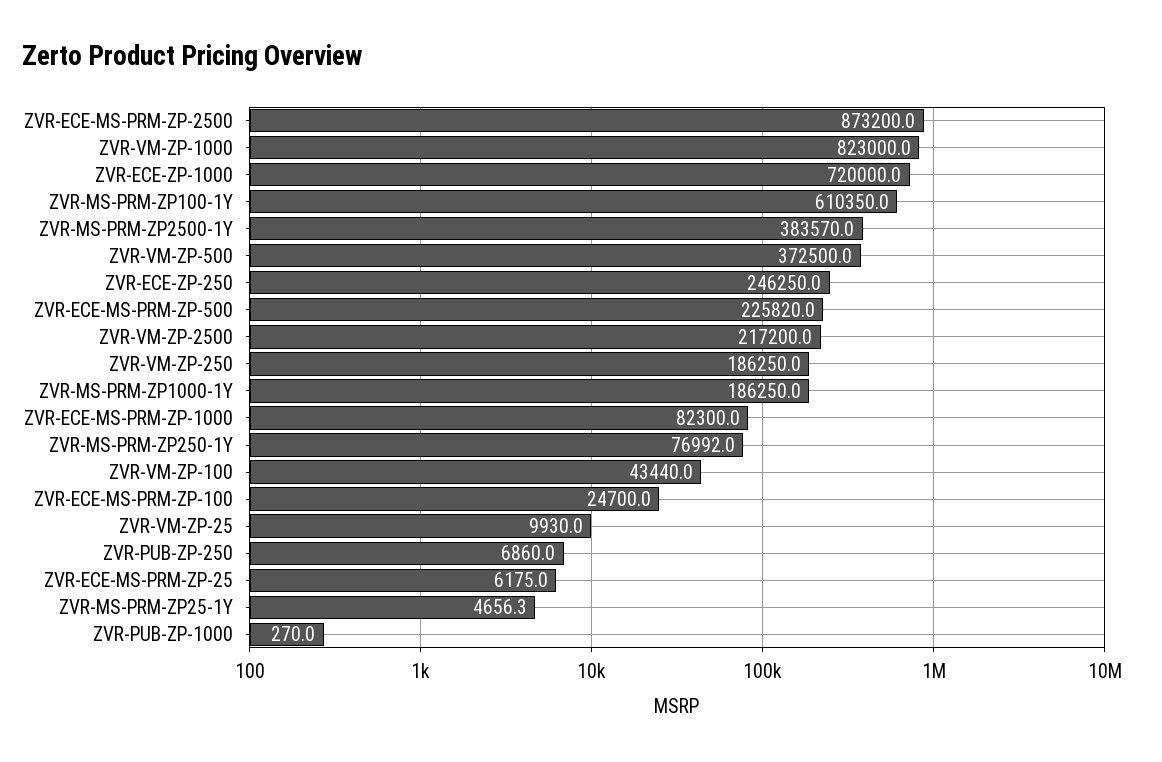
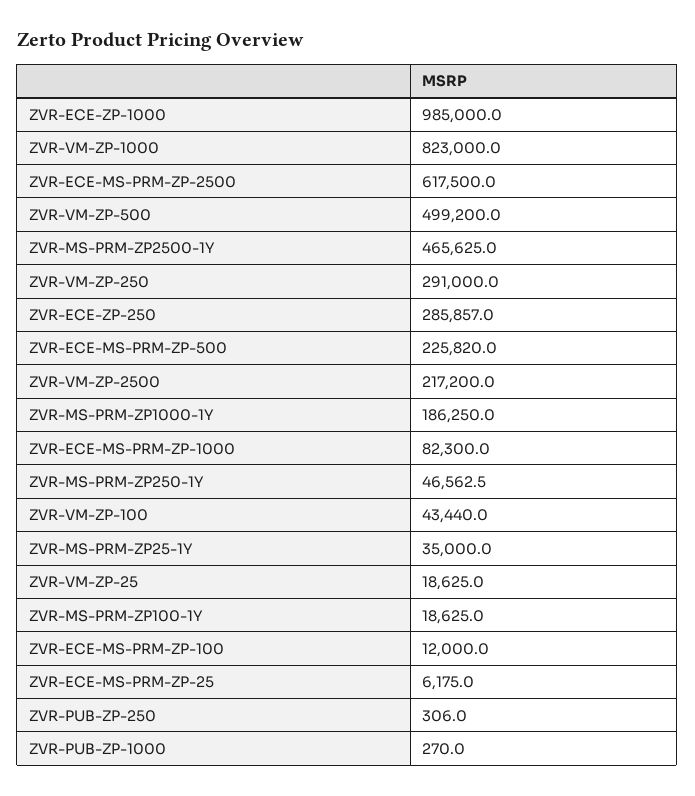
ZVR-ECE-MS-PRM-ZP-2500: 873200 -> 617500
ZVR-ECE-ZP-1000: 720000 -> 985000
ZVR-MS-PRM-ZP100-1Y: 610350 -> 18625
ZVR-MS-PRM-ZP2500-1Y: 383570 -> 465625
ZVR-VM-ZP-500: 372500 -> 499200
ZVR-ECE-ZP-250: 246250 -> 285857
ZVR-VM-ZP-250: 186250 -> 291000
ZVR-MS-PRM-ZP250-1Y: 76992 -> 46562.5
ZVR-ECE-MS-PRM-ZP-100: 24700 -> 12000
ZVR-VM-ZP-25: 9930 -> 18625
ZVR-PUB-ZP-250: 6860 -> 306
ZVR-MS-PRM-ZP25-1Y: 4656.3 -> 35000

